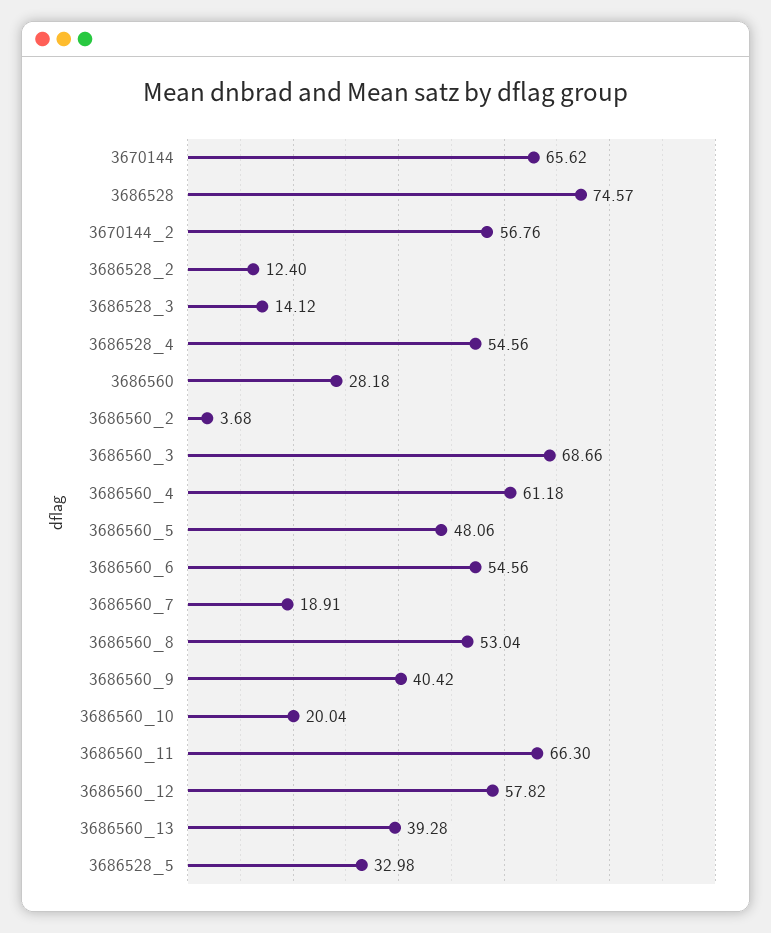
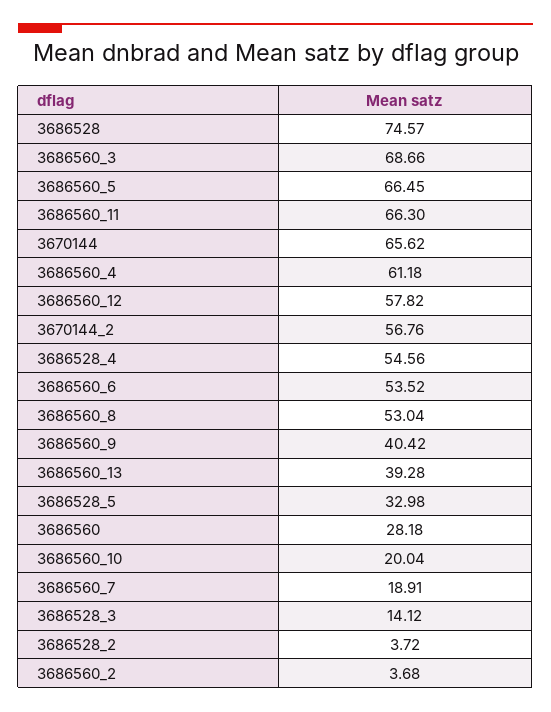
3686528_2: 12.4 -> 3.72
3686560_5: 48.06 -> 66.45
3686560_6: 54.56 -> 53.52

